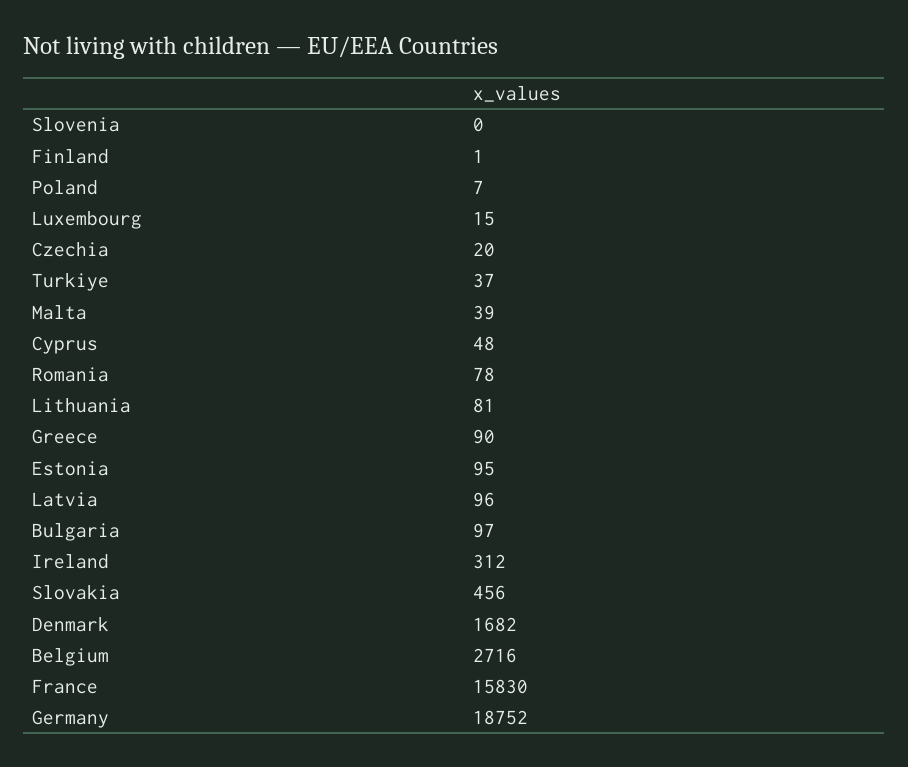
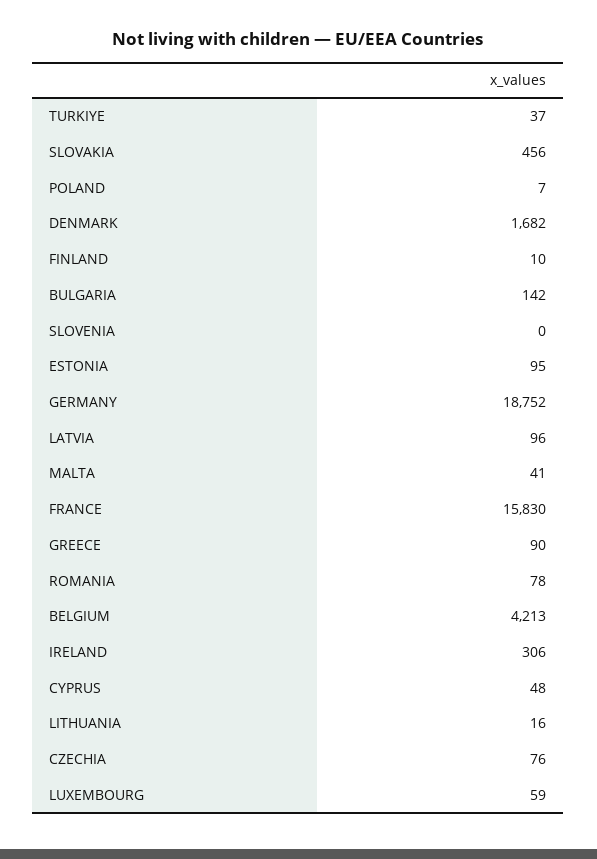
Finland: 1 -> 10
Luxembourg: 15 -> 59
Czechia: 20 -> 76
Malta: 39 -> 41
Lithuania: 81 -> 16
Bulgaria: 97 -> 142
Ireland: 312 -> 306
Belgium: 2716 -> 4213

